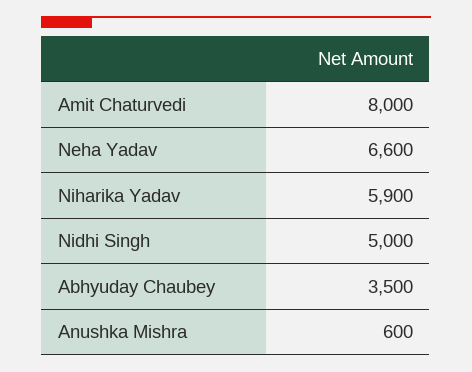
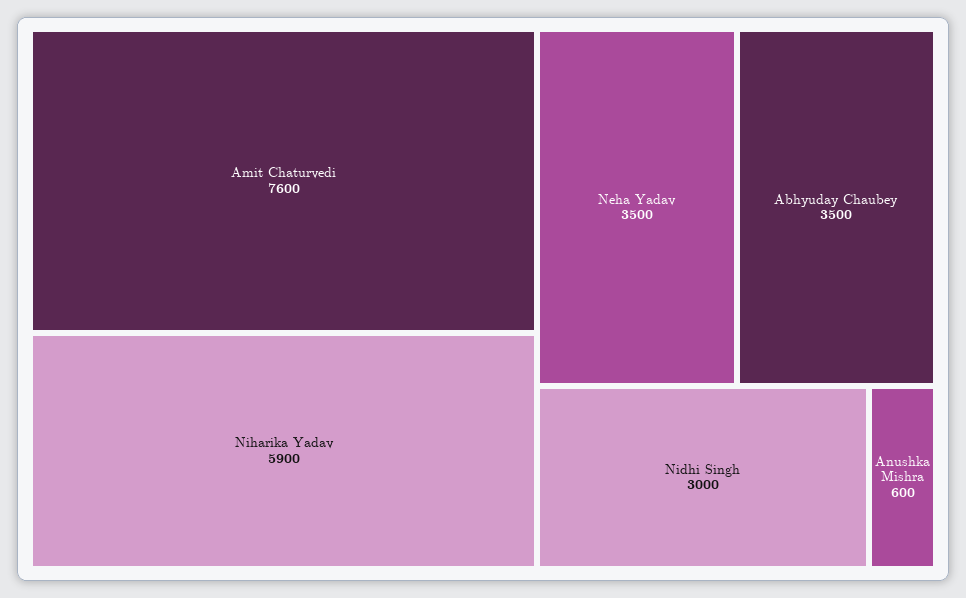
Amit Chaturvedi: 8000 -> 7600
Neha Yadav: 6600 -> 3500
Nidhi Singh: 5000 -> 3000

